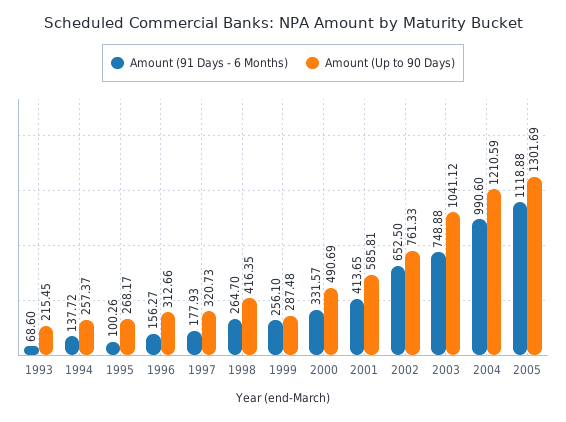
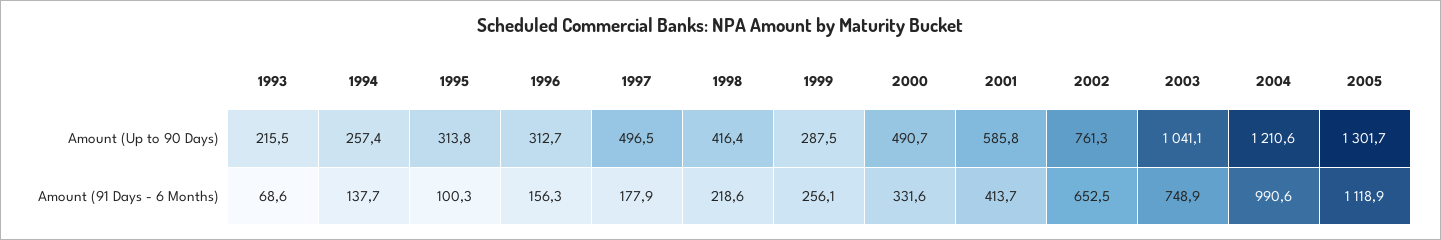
Amount (Up to 90 Days), 1995: 268.17 -> 313.8
Amount (Up to 90 Days), 1997: 320.73 -> 496.5
Amount (91 Days - 6 Months), 1998: 264.7 -> 218.6

